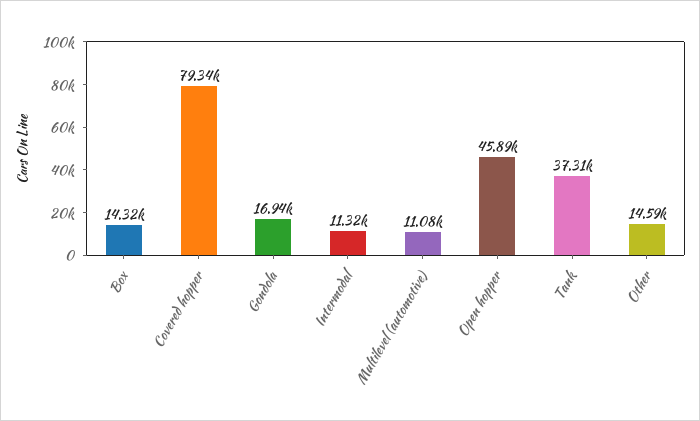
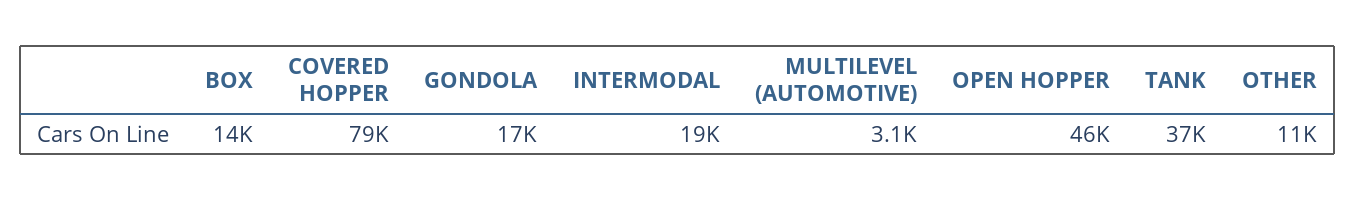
Intermodal: 11320 -> 19000
Multilevel (automotive): 11080 -> 3100
Other: 14590 -> 11000

